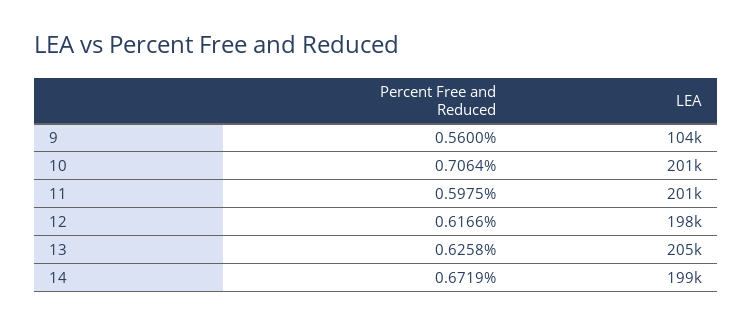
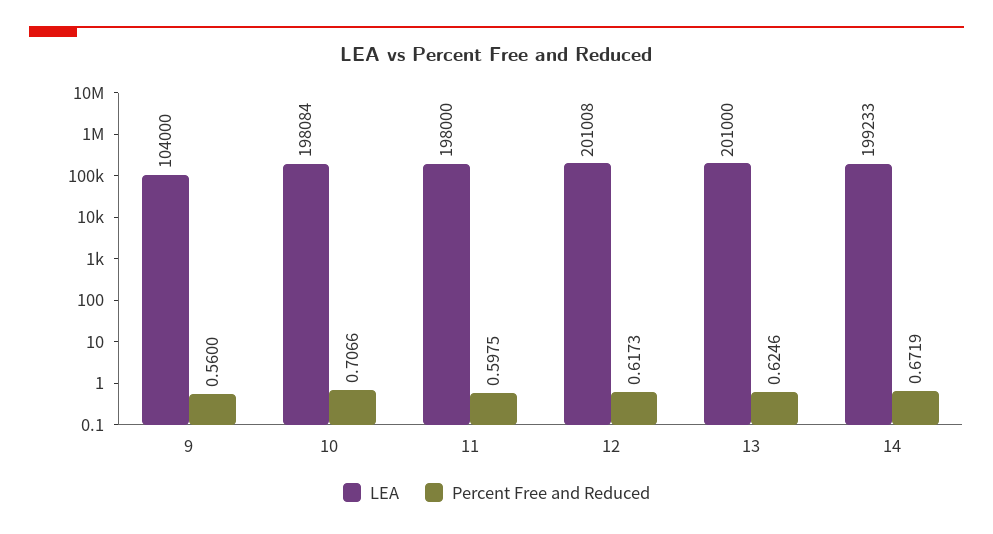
Percent Free and Reduced, 10: 0.7064 -> 0.7066
LEA, 10: 201000 -> 198084
LEA, 11: 201000 -> 198000
Percent Free and Reduced, 12: 0.6166 -> 0.6173
LEA, 12: 198000 -> 201008
Percent Free and Reduced, 13: 0.6258 -> 0.6246
LEA, 13: 205000 -> 201000

